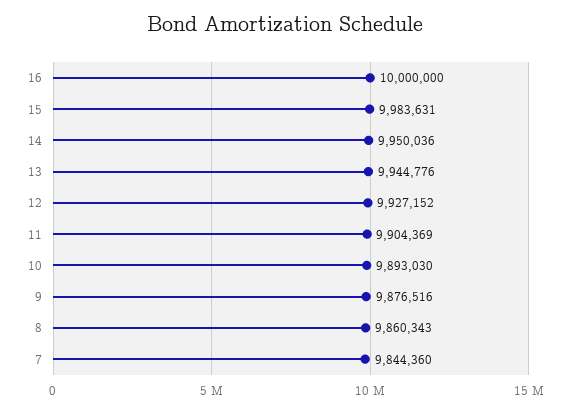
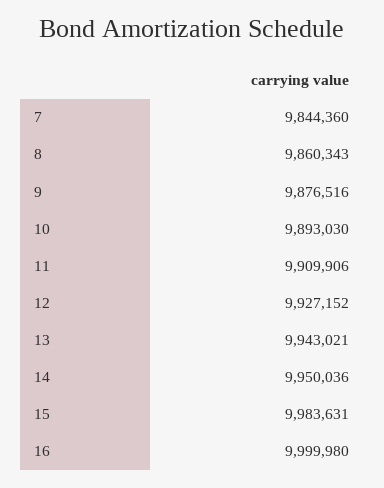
16: 10000000 -> 9999980
13: 9944776 -> 9943021
11: 9904369 -> 9909906

